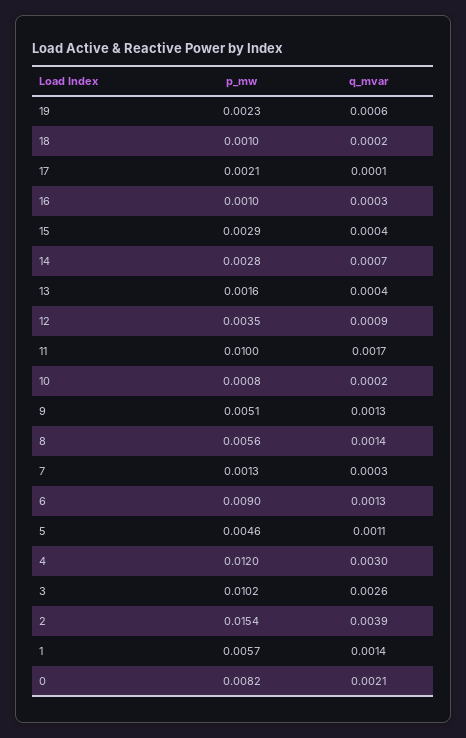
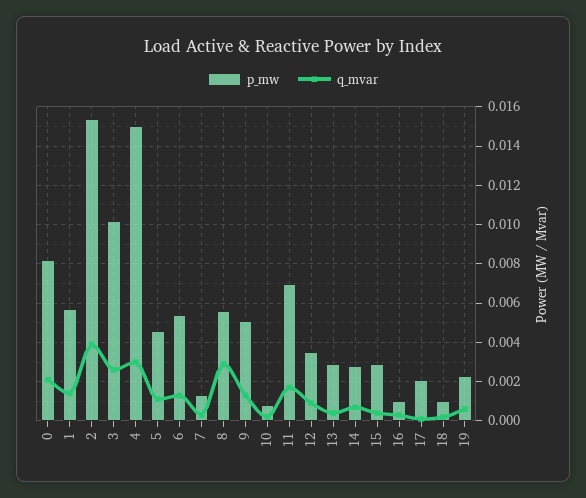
p_mw, 13: 0.0016 -> 0.003
p_mw, 11: 0.01 -> 0.007
q_mvar, 8: 0.0014 -> 0.003
p_mw, 6: 0.009 -> 0.0055
p_mw, 4: 0.012 -> 0.015

